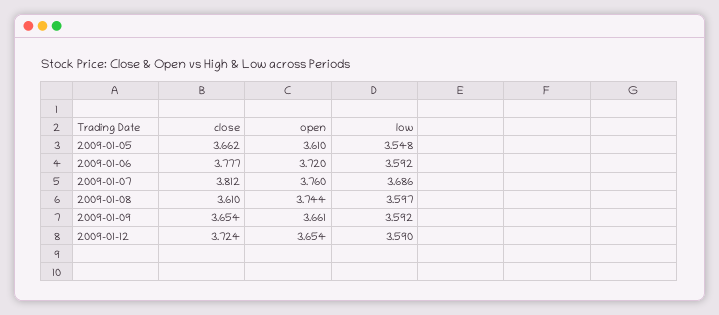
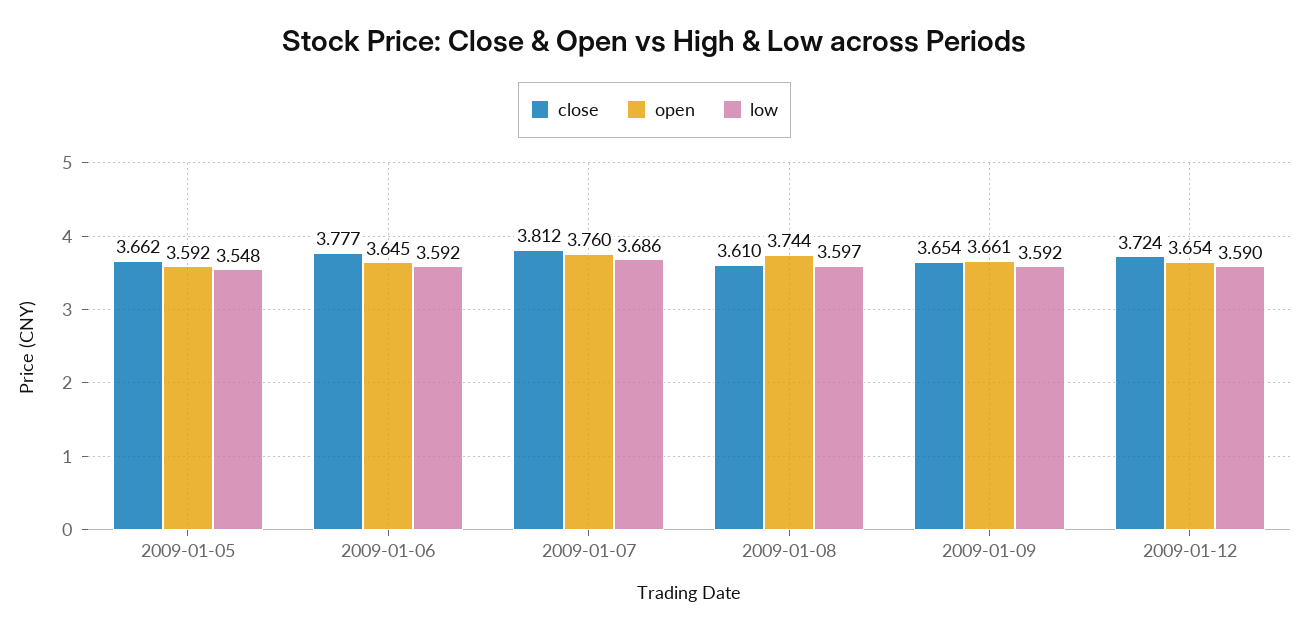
open, 2009-01-05: 3.61 -> 3.592
open, 2009-01-06: 3.72 -> 3.645

